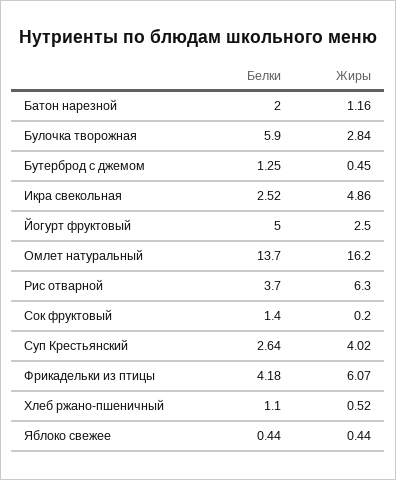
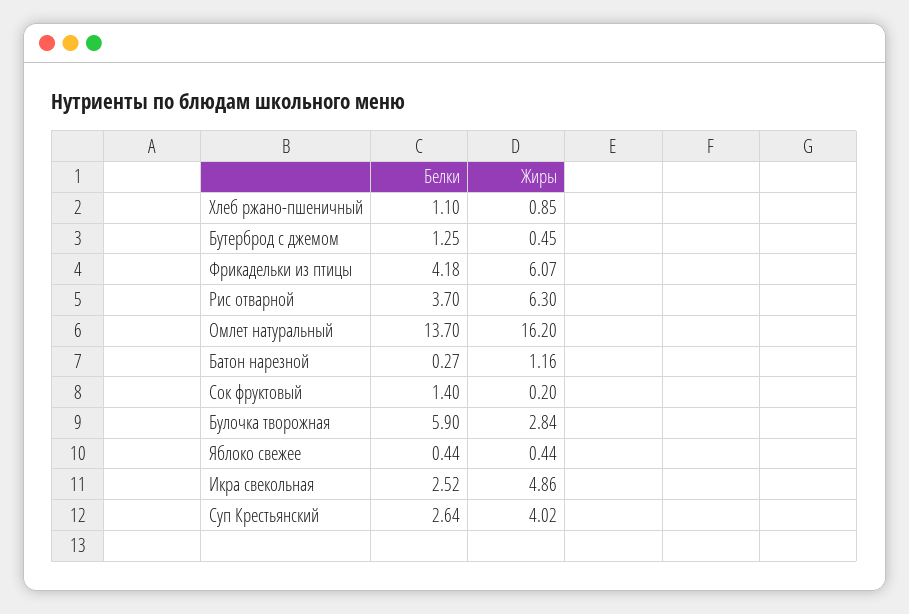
Белки, Батон нарезной: 2 -> 0.27
Белки, Йогурт фруктовый: 5 -> none
Жиры, Йогурт фруктовый: 2.5 -> none
Жиры, Хлеб ржано-пшеничный: 0.52 -> 0.85

